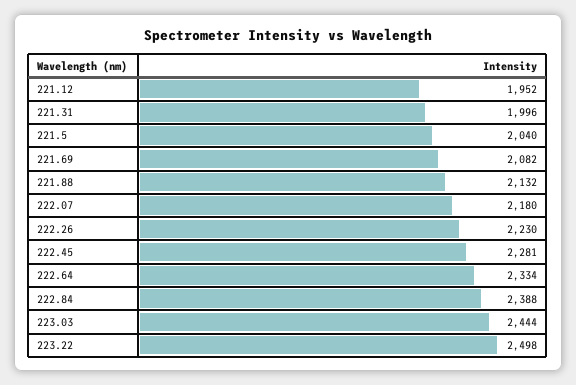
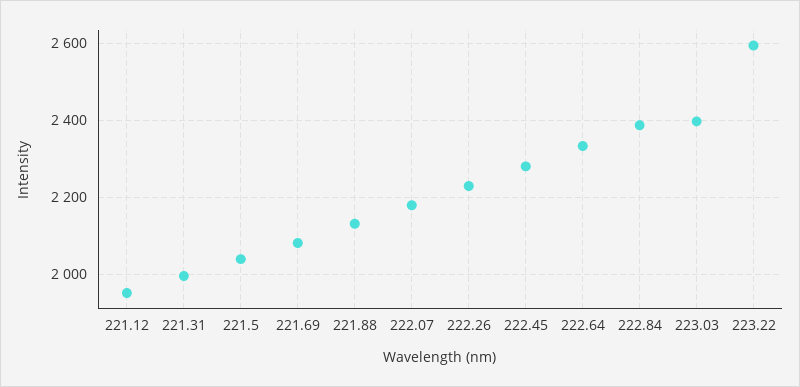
223.03: 2444 -> 2400
223.22: 2498 -> 2600

